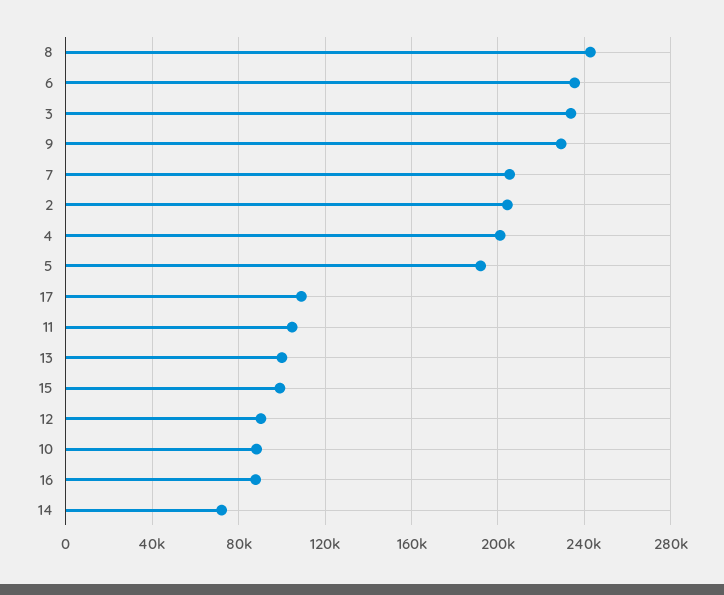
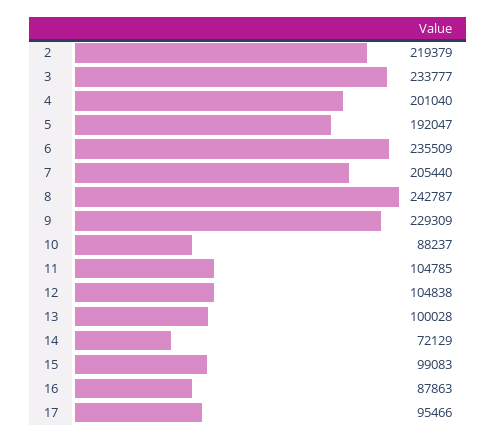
2: 205000 -> 219379
17: 110000 -> 95466
12: 90000 -> 104838

